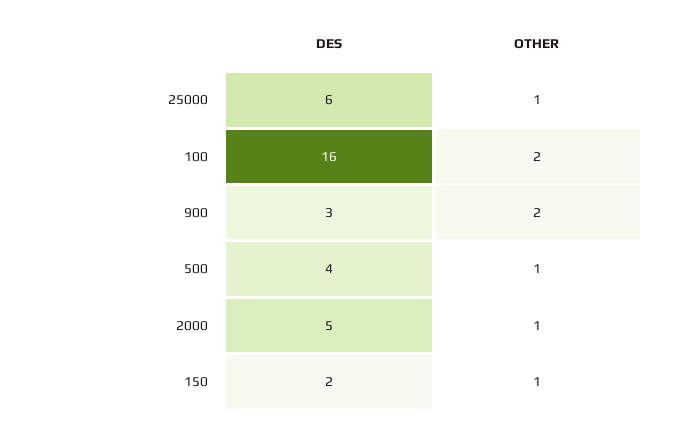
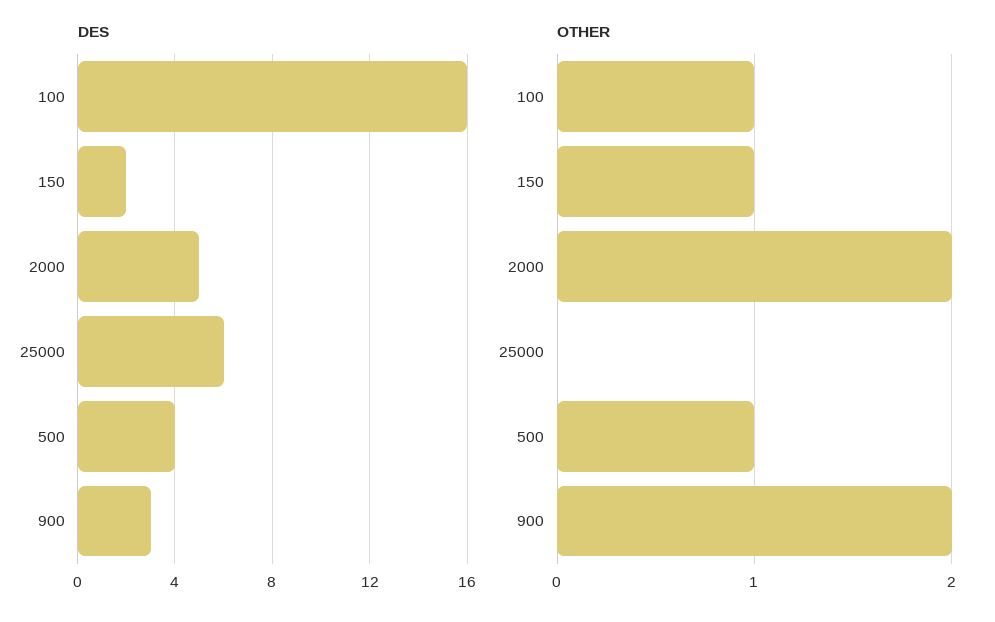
OTHER, 25000: 1 -> 0
OTHER, 100: 2 -> 1
OTHER, 2000: 1 -> 2

